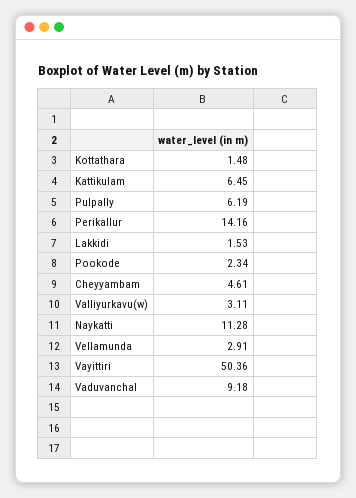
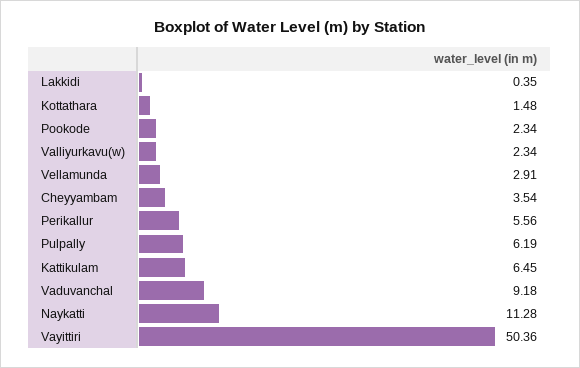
Perikallur: 14.16 -> 5.56
Lakkidi: 1.53 -> 0.35
Cheyyambam: 4.61 -> 3.54
Valliyurkavu(w): 3.11 -> 2.34

